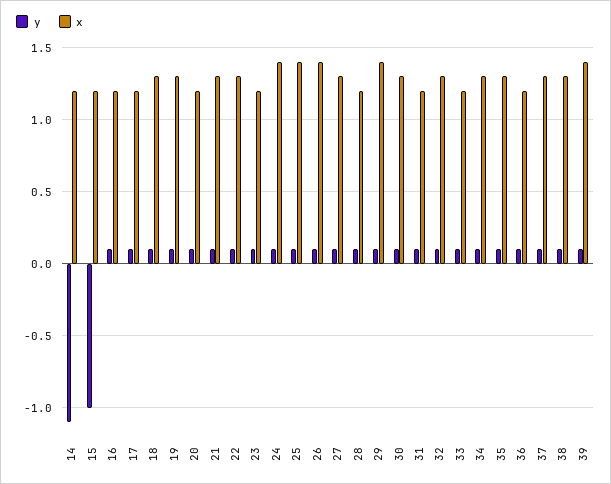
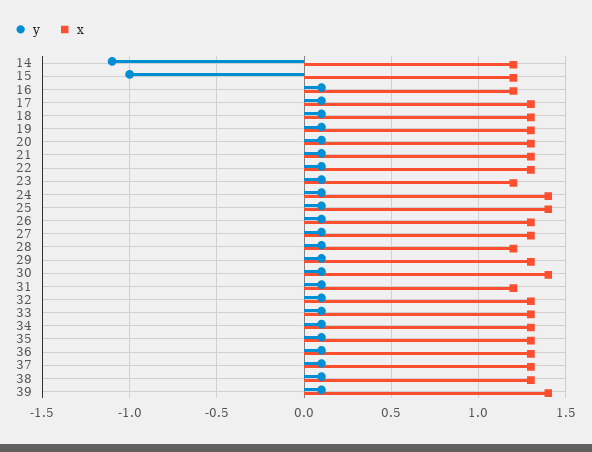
x, 17: 1.2 -> 1.3
x, 20: 1.2 -> 1.3
x, 26: 1.4 -> 1.3
x, 29: 1.4 -> 1.3
x, 30: 1.3 -> 1.4
x, 33: 1.2 -> 1.3
x, 36: 1.2 -> 1.3

